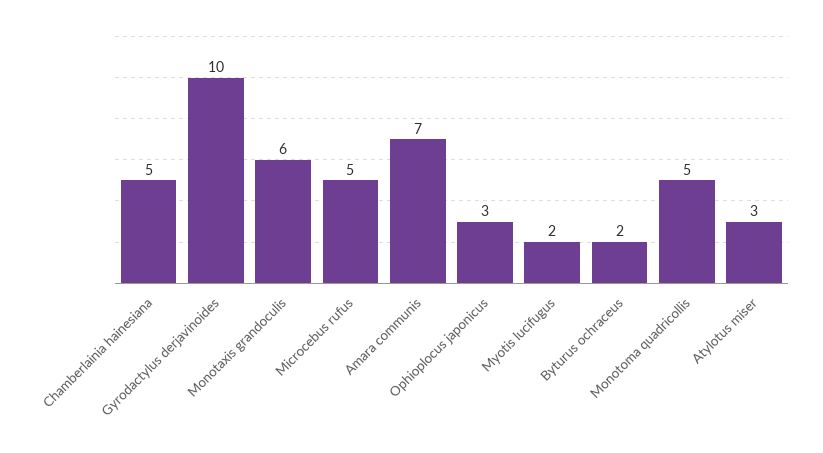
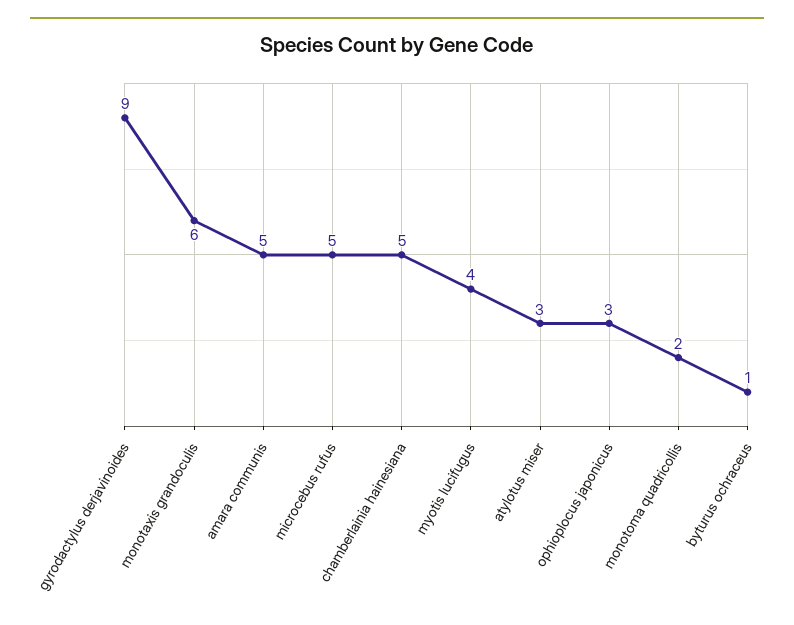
Gyrodactylus derjavinoides: 10 -> 9
Amara communis: 7 -> 5
Myotis lucifugus: 2 -> 4
Byturus ochraceus: 2 -> 1
Monotoma quadricollis: 5 -> 2

